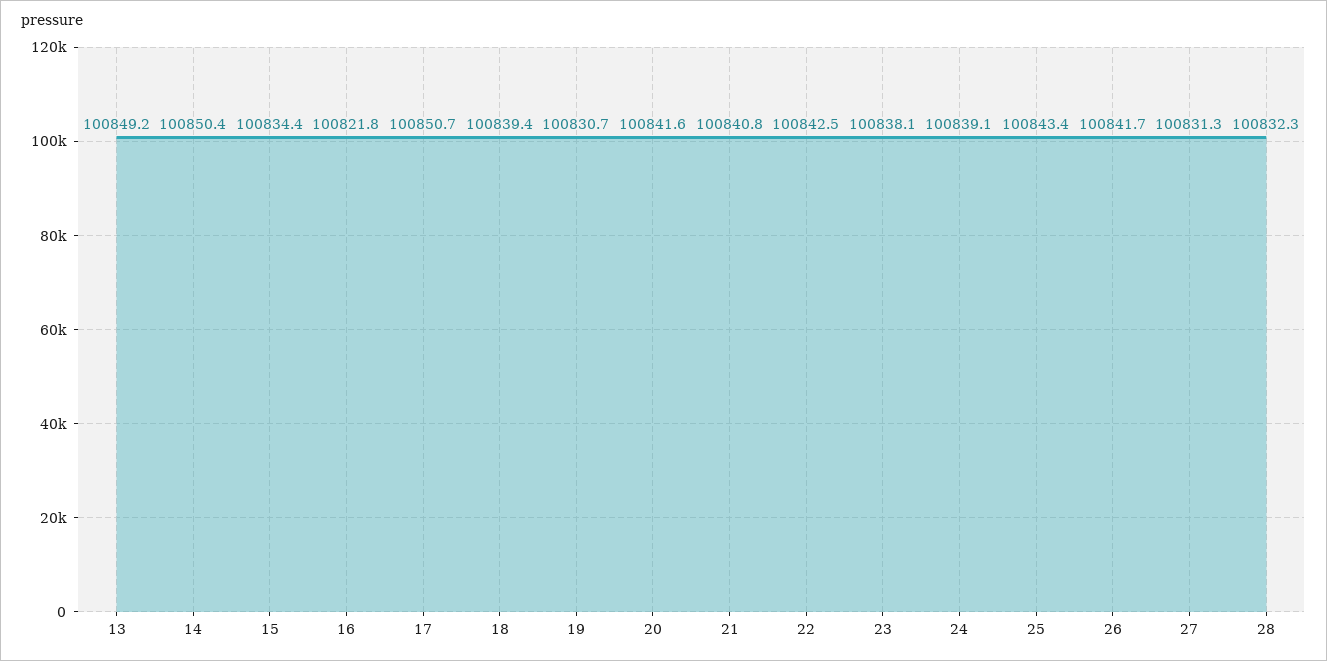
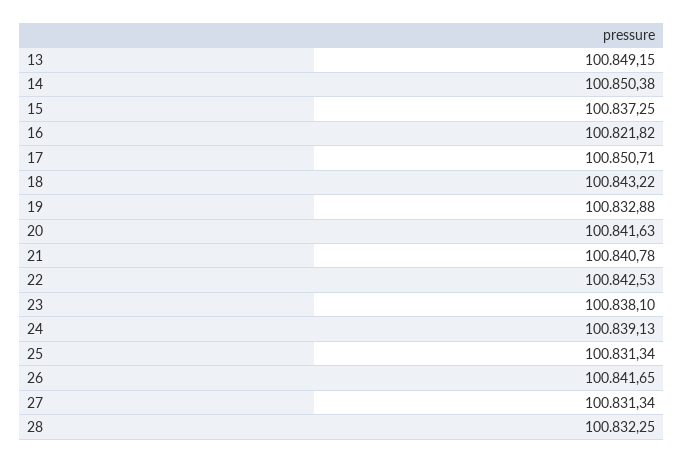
15: 100834.4 -> 100837.25
18: 100839.4 -> 100843.22
19: 100830.7 -> 100832.88
25: 100843.4 -> 100831.34

